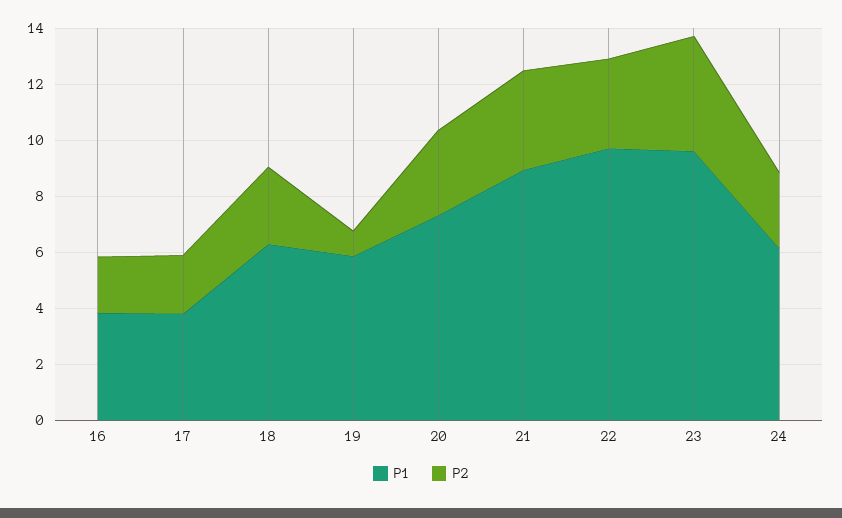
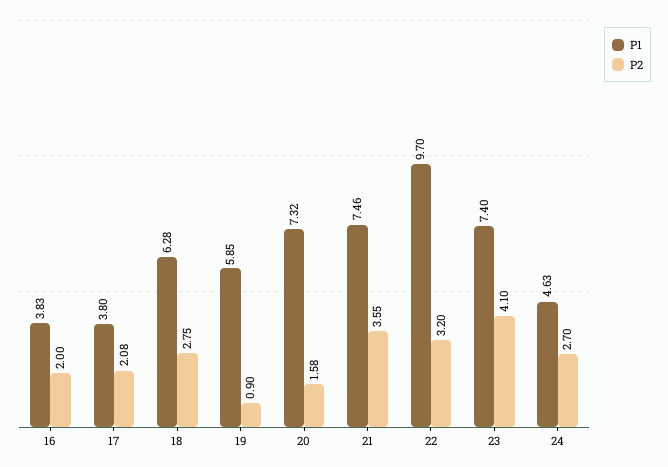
P2, 20: 3 -> 1.58
P1, 21: 9 -> 7.46
P1, 23: 9.5 -> 7.4
P1, 24: 6 -> 4.63

